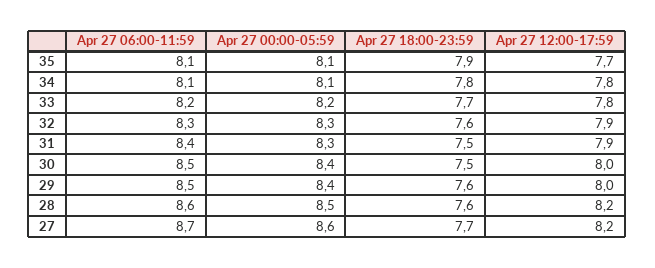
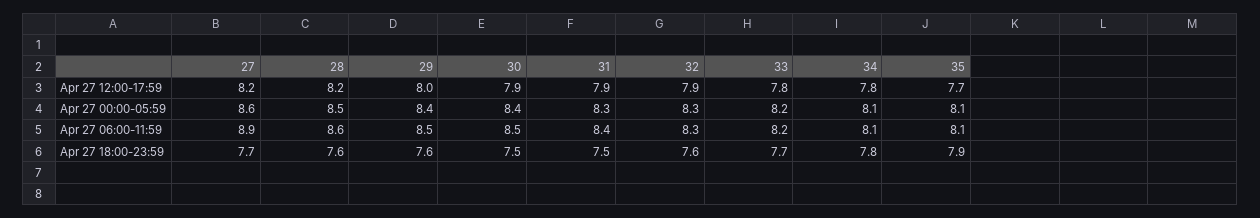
Apr 27 12:00-17:59, 30: 8 -> 7.9
Apr 27 06:00-11:59, 27: 8.7 -> 8.9

